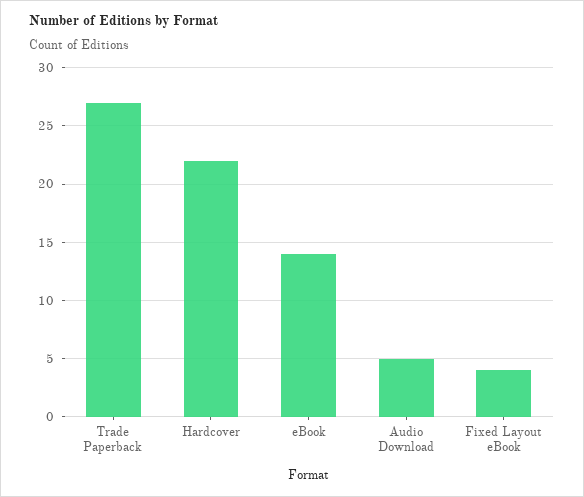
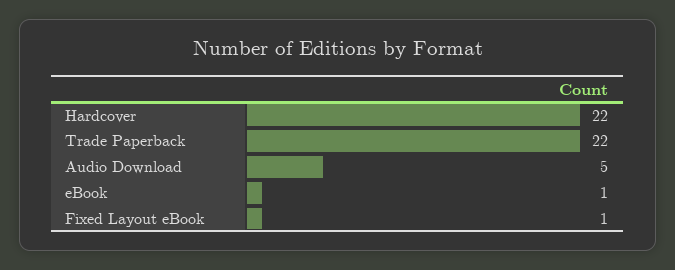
Trade Paperback: 27 -> 22
eBook: 14 -> 1
Fixed Layout eBook: 4 -> 1

